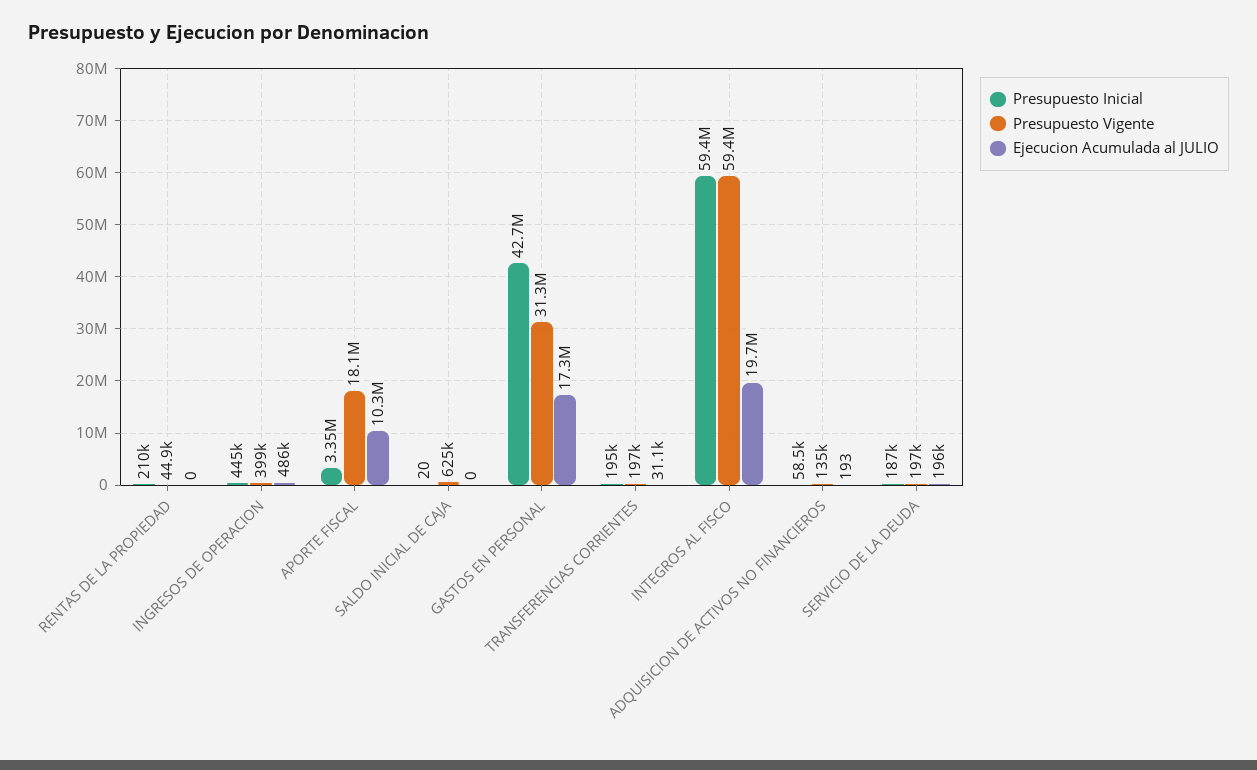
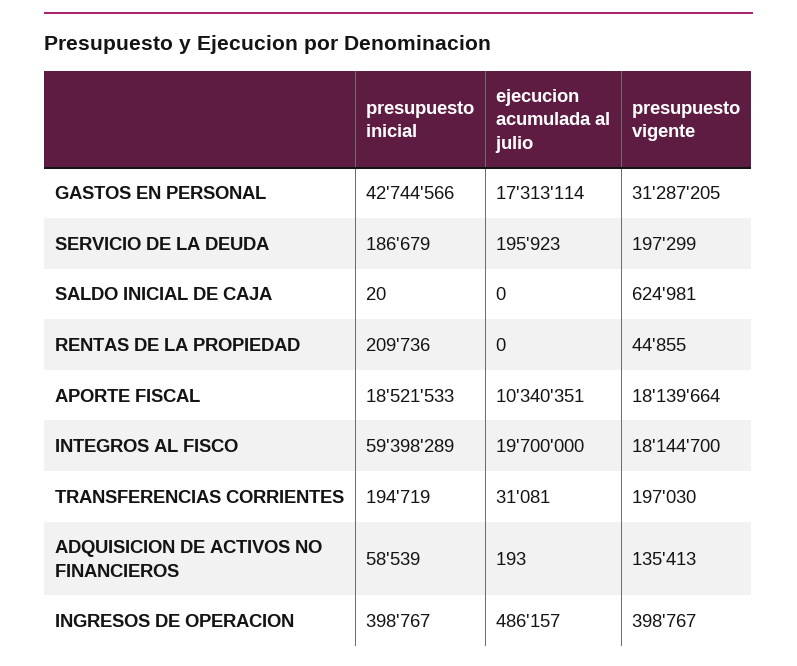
Presupuesto Inicial, INGRESOS DE OPERACION: 445000 -> 398767
Presupuesto Inicial, APORTE FISCAL: 3350000 -> 18521533
Presupuesto Vigente, INTEGROS AL FISCO: 59400000 -> 18144700

